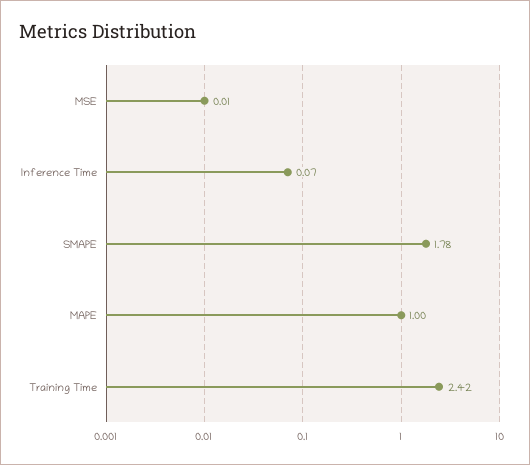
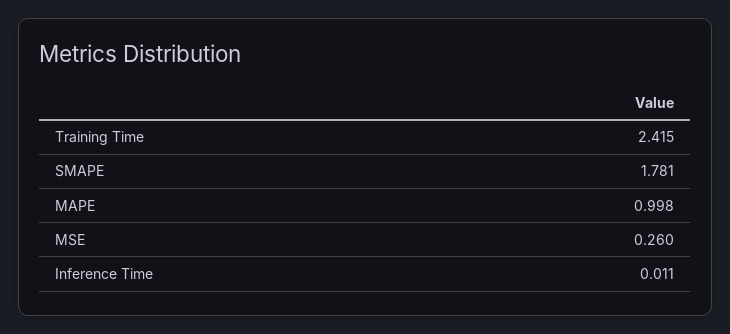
MSE: 0.01 -> 0.26
Inference Time: 0.07 -> 0.011

